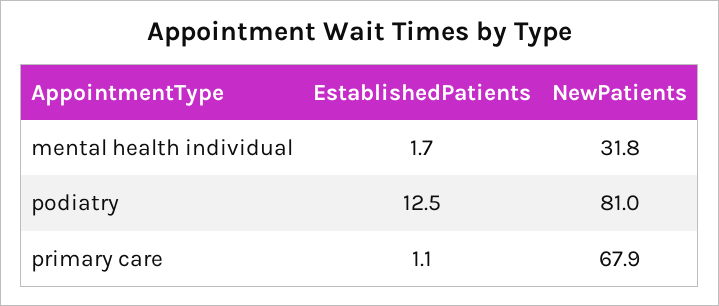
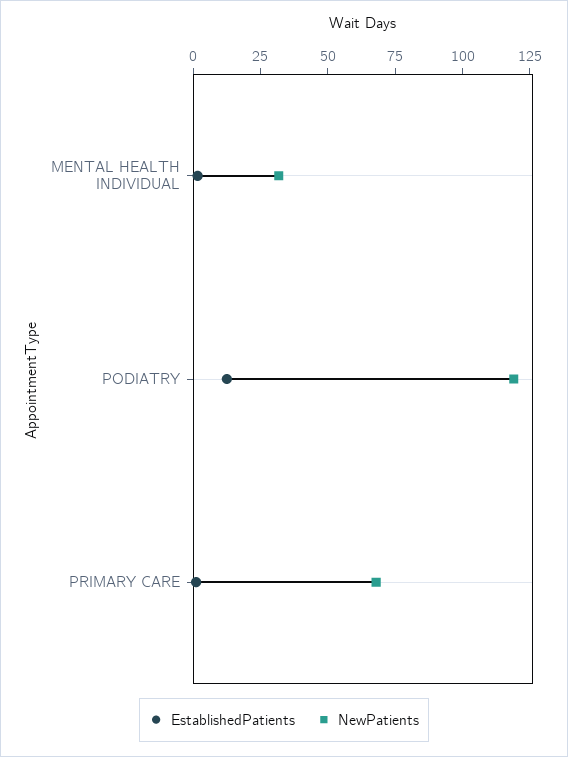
NewPatients, podiatry: 81 -> 120

